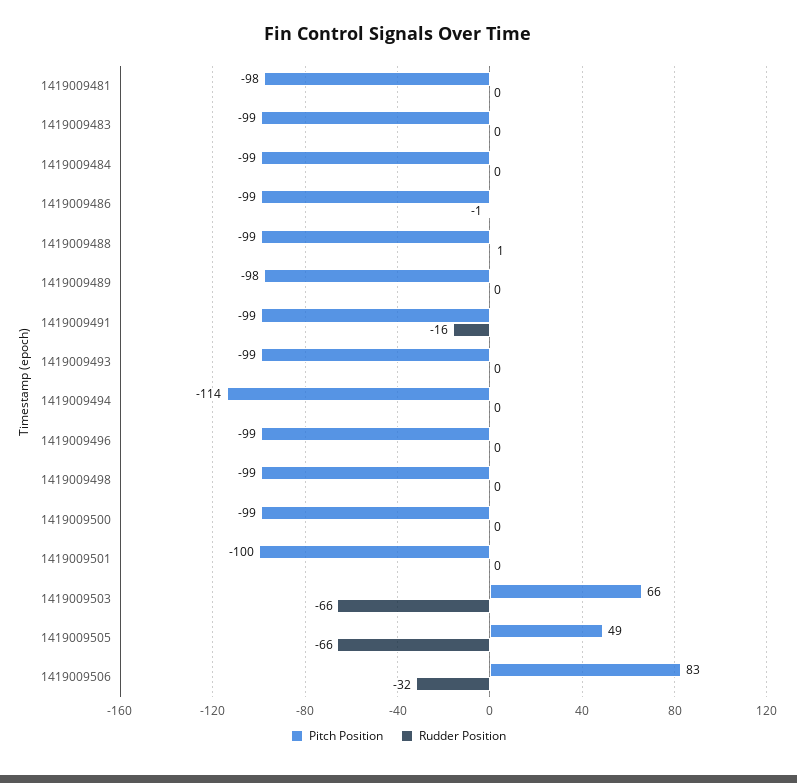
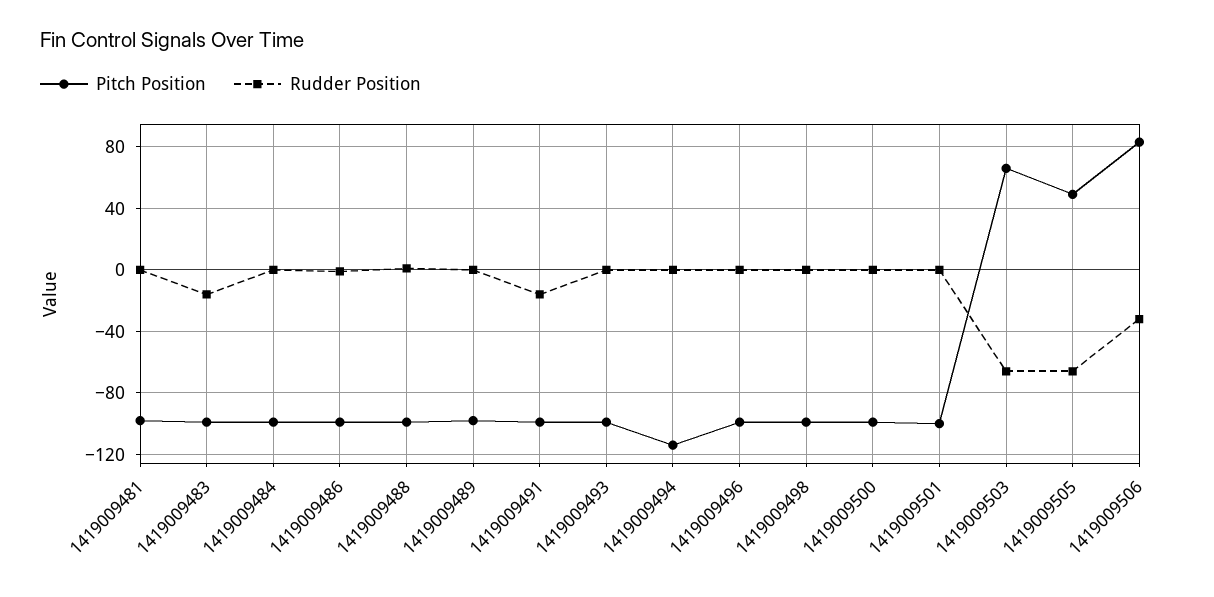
Rudder Position, 1419009483: 0 -> -15

